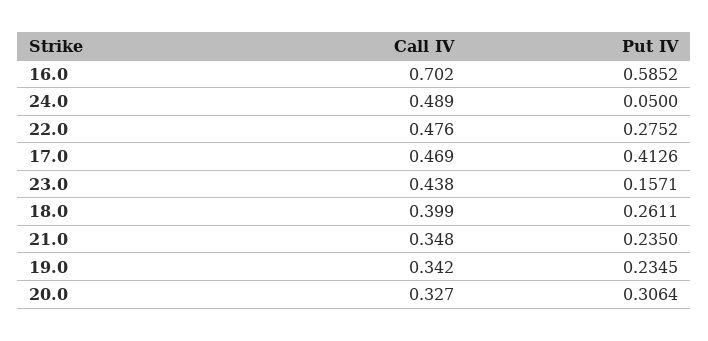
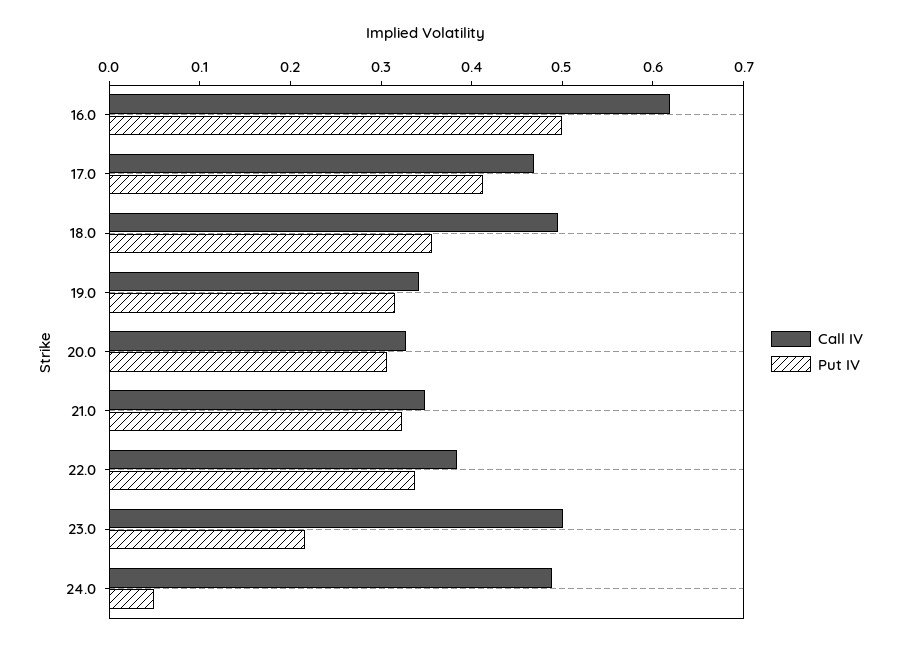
Call IV, 16.0: 0.702 -> 0.62
Put IV, 16.0: 0.5852 -> 0.5
Call IV, 22.0: 0.476 -> 0.38
Put IV, 22.0: 0.2752 -> 0.34
Call IV, 23.0: 0.438 -> 0.5
Put IV, 23.0: 0.1571 -> 0.22
Call IV, 18.0: 0.399 -> 0.5
Put IV, 18.0: 0.2611 -> 0.36
Put IV, 21.0: 0.235 -> 0.32
Put IV, 19.0: 0.2345 -> 0.32

